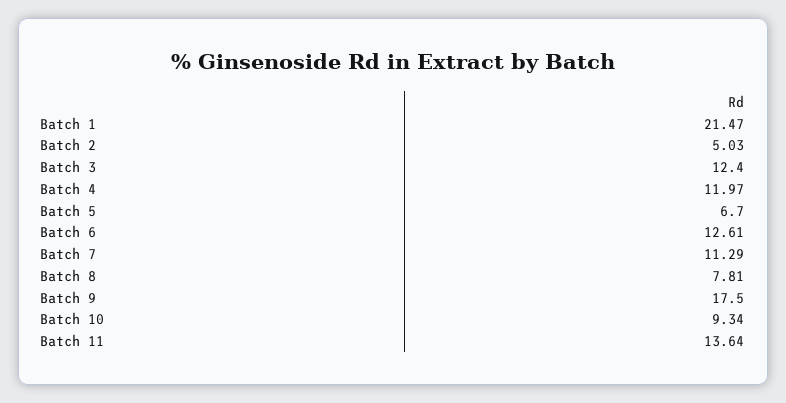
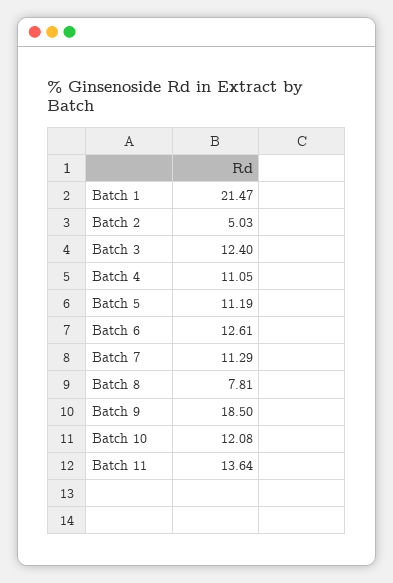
Batch 4: 11.97 -> 11.05
Batch 5: 6.7 -> 11.19
Batch 9: 17.5 -> 18.5
Batch 10: 9.34 -> 12.08

